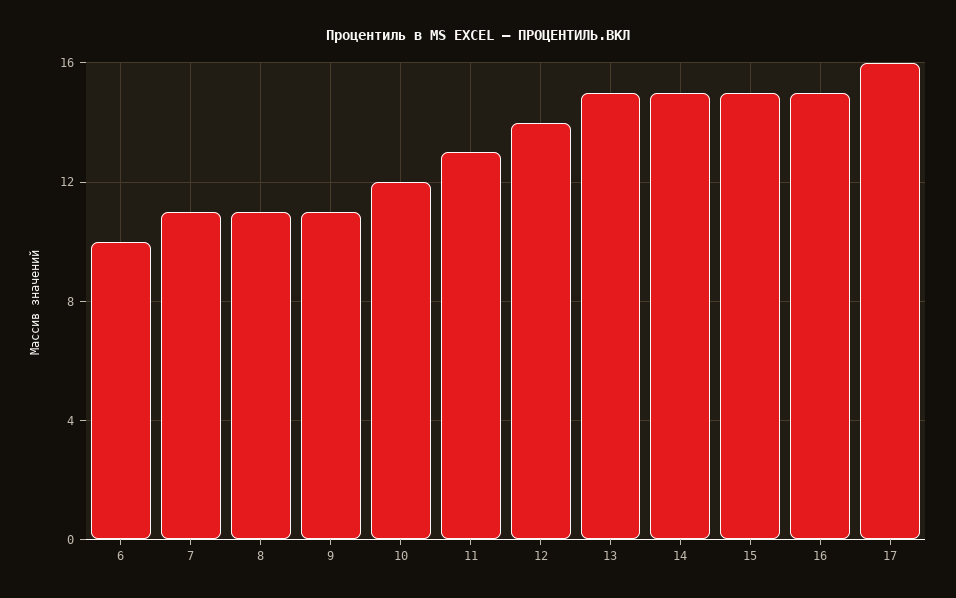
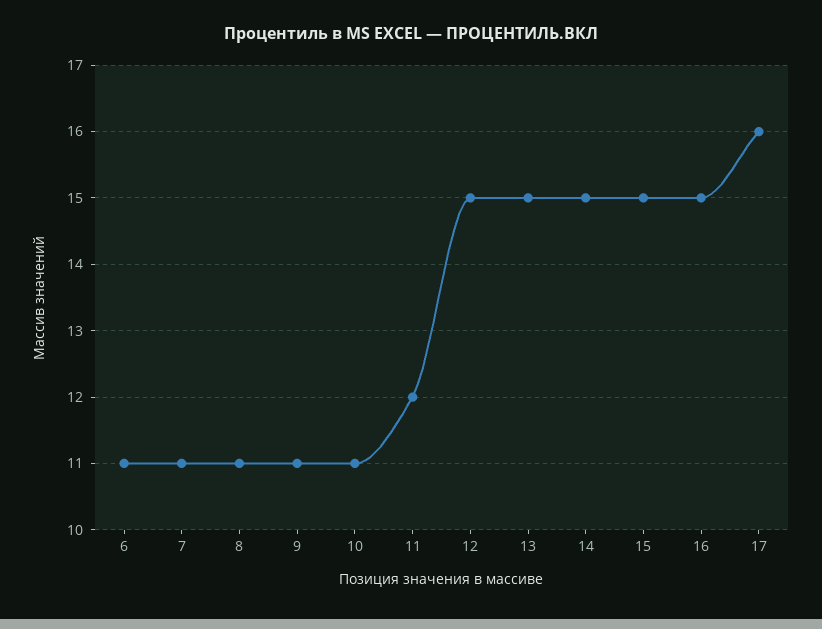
6: 10 -> 11
10: 12 -> 11
11: 13 -> 12
12: 14 -> 15

